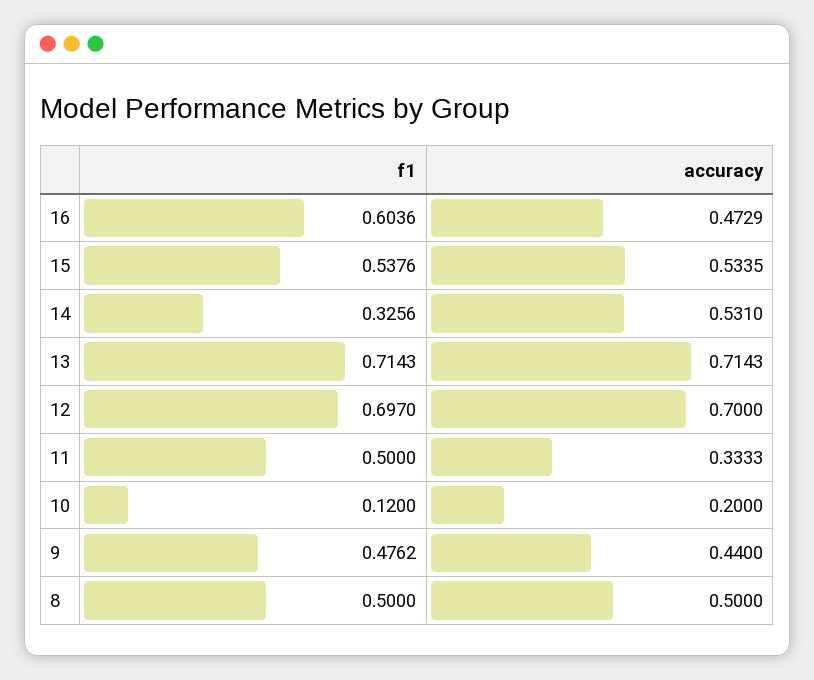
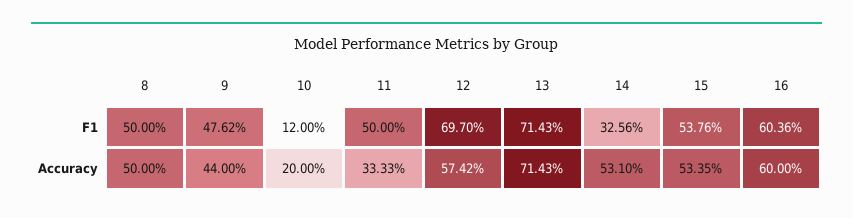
accuracy, 16: 0.4729 -> 0.6
accuracy, 12: 0.7 -> 0.5742

